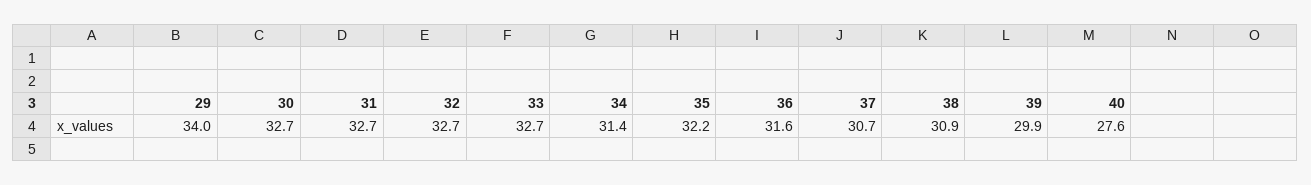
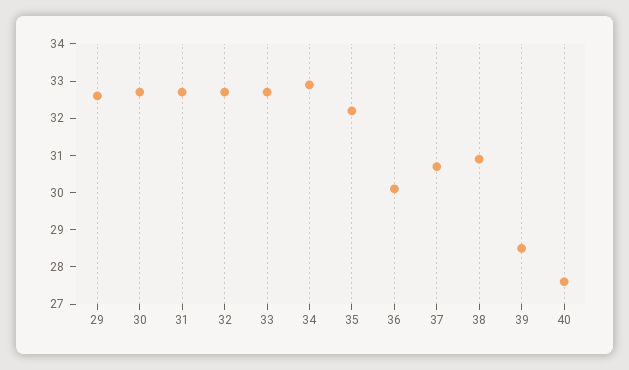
29: 34 -> 32.5
34: 31.4 -> 33
36: 31.6 -> 30
39: 29.9 -> 28.5

